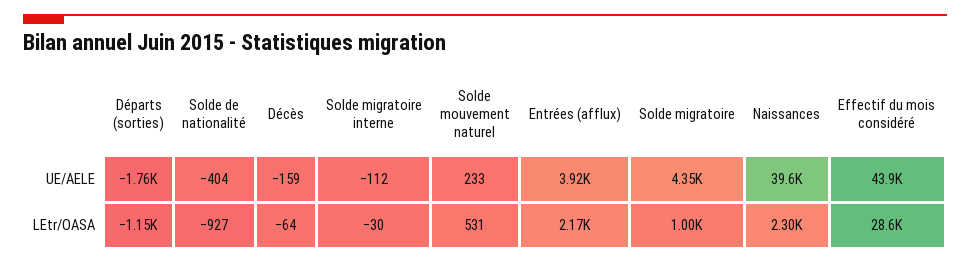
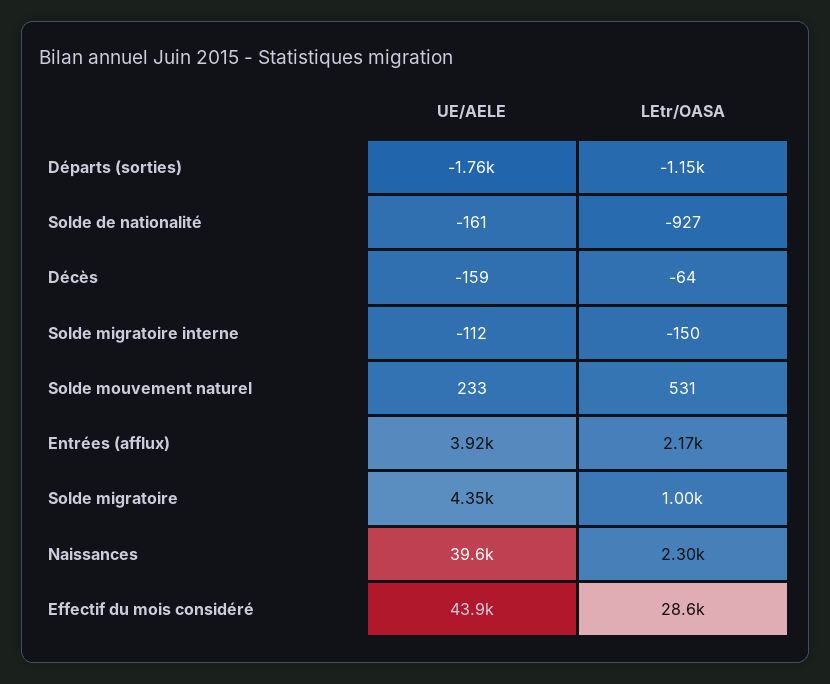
Solde de nationalité, UE/AELE: -404 -> -161
Solde migratoire interne, LEtr/OASA: -30 -> -150

